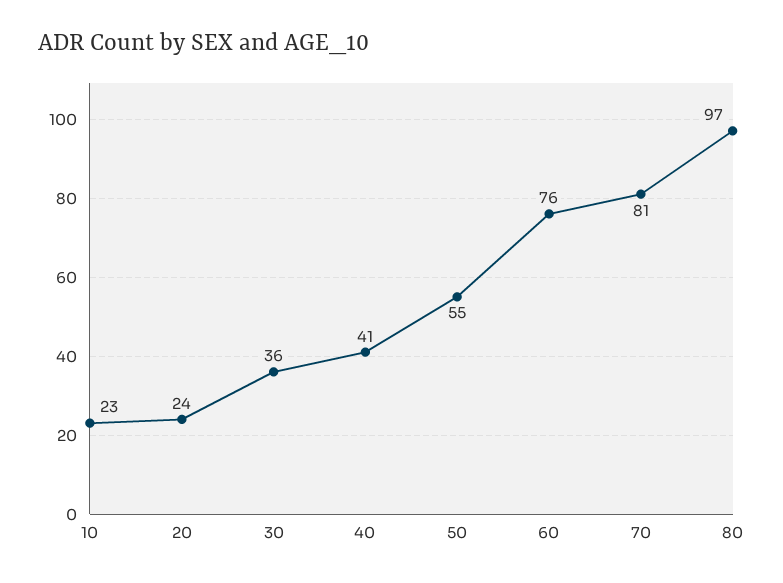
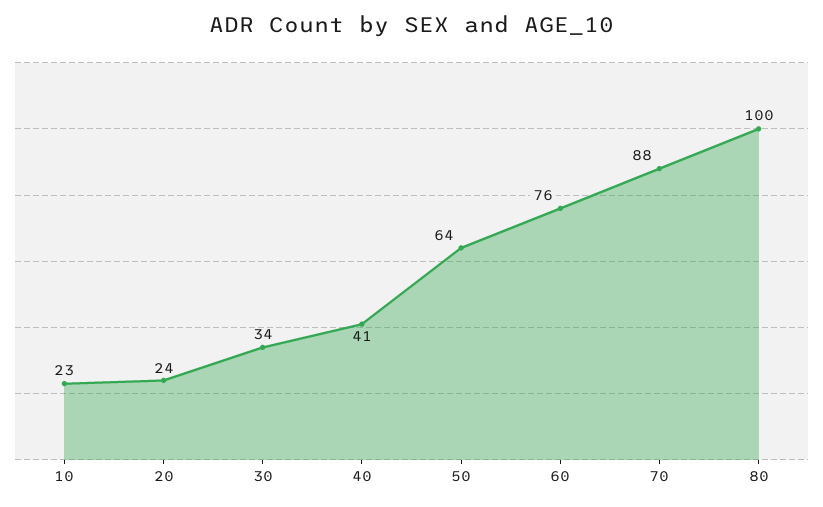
30: 36 -> 34
50: 55 -> 64
70: 81 -> 88
80: 97 -> 100

